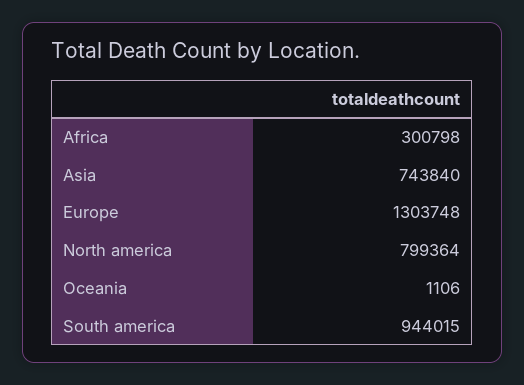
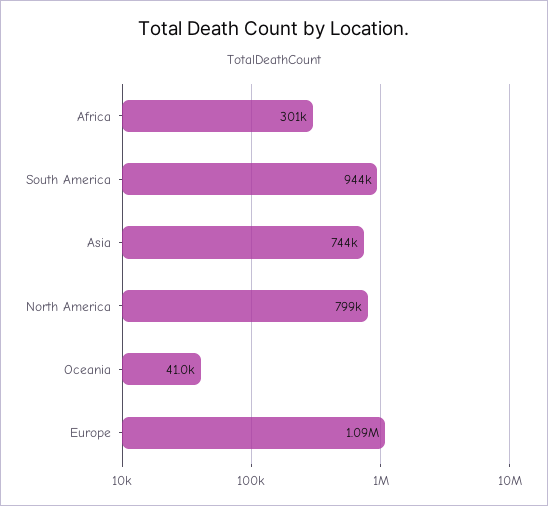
Europe: 1303748 -> 1090000
Oceania: 1106 -> 41000

